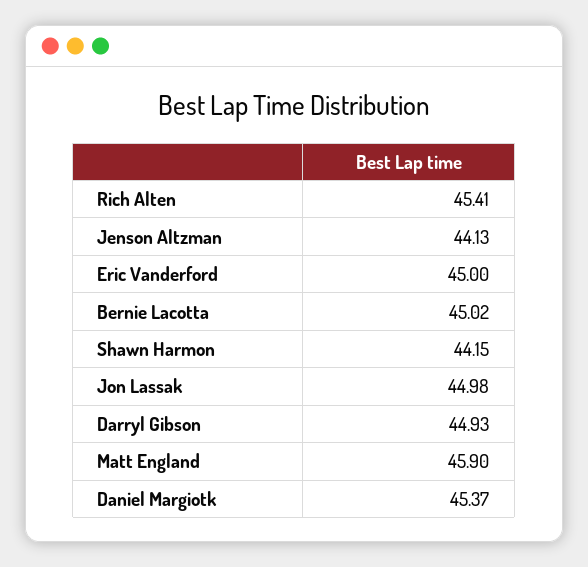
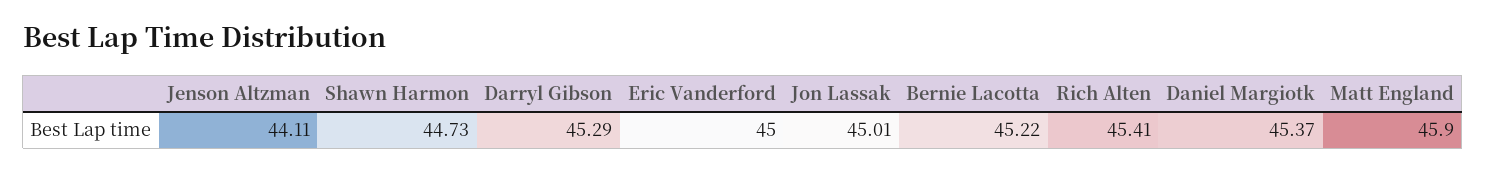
Jenson Altzman: 44.13 -> 44.11
Bernie Lacotta: 45.02 -> 45.22
Shawn Harmon: 44.15 -> 44.73
Jon Lassak: 44.98 -> 45.01
Darryl Gibson: 44.93 -> 45.29

